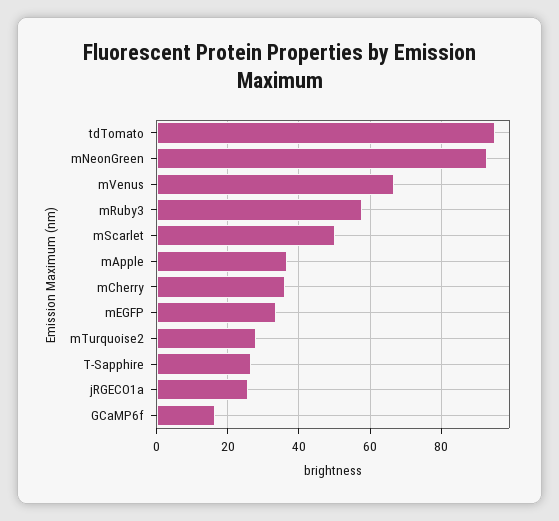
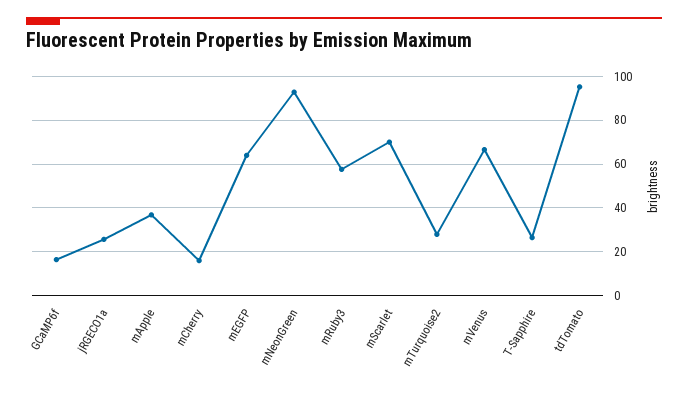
mScarlet: 50 -> 70
mCherry: 36 -> 15
mEGFP: 34 -> 65

